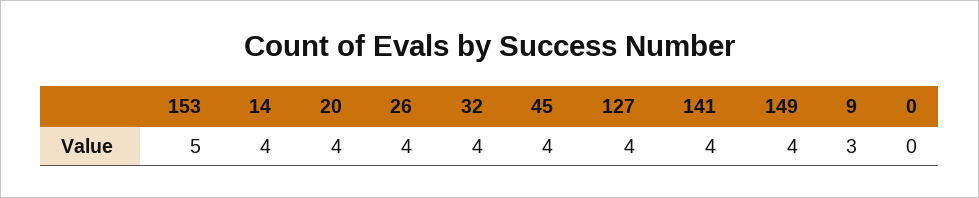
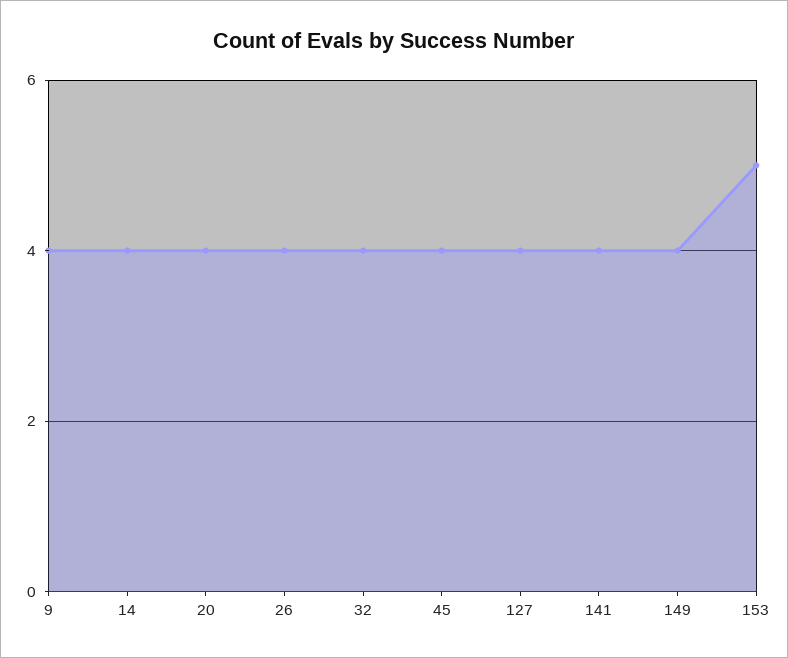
9: 3 -> 4
0: 0 -> none

